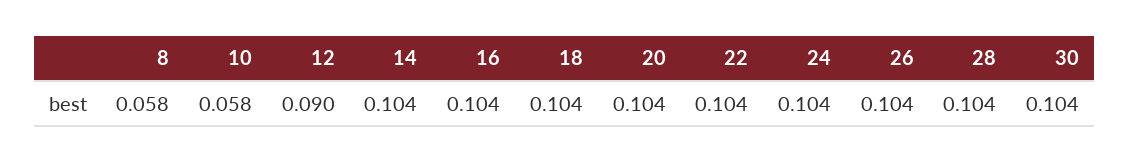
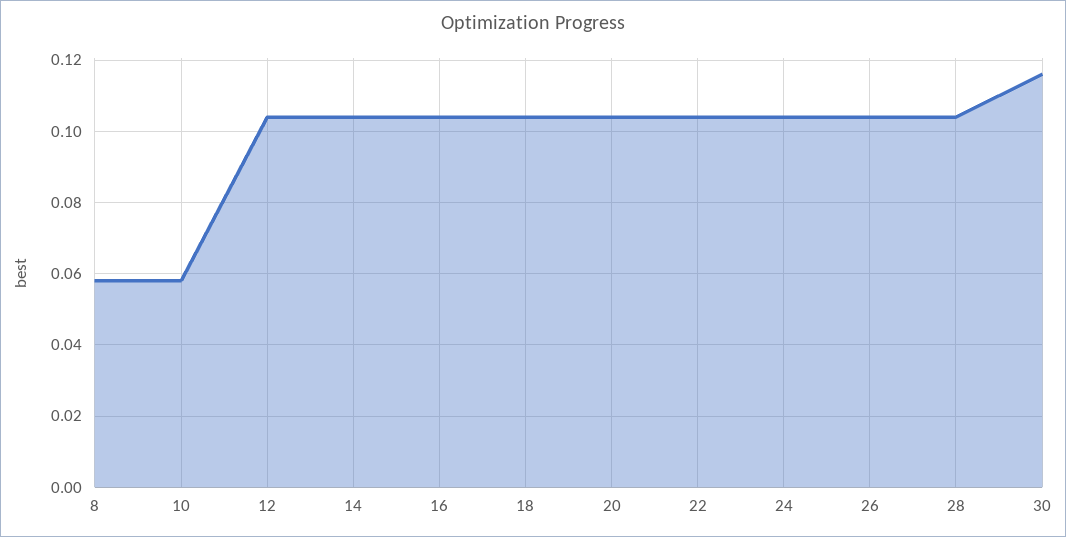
12: 0.09 -> 0.105
30: 0.104 -> 0.115

